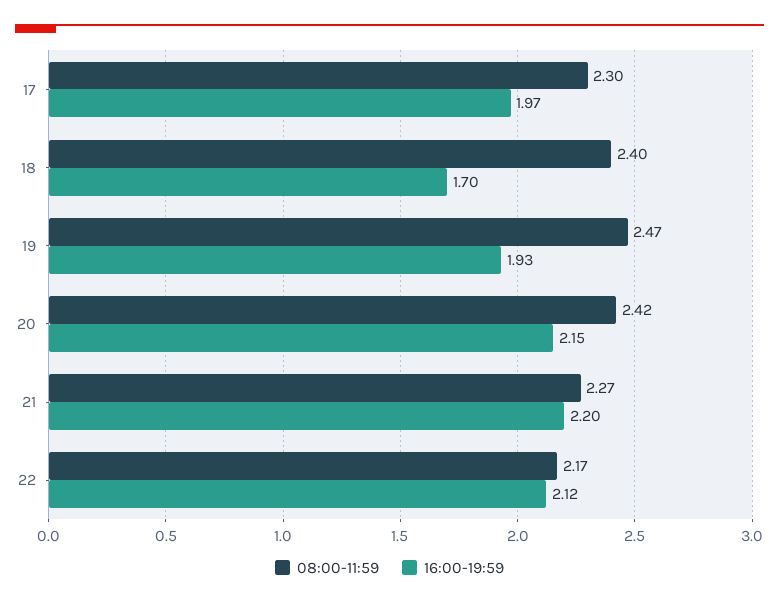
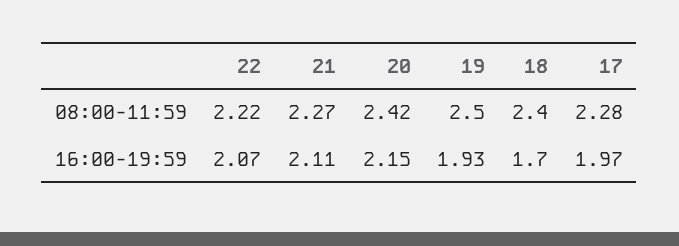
08:00-11:59, 17: 2.3 -> 2.28
08:00-11:59, 19: 2.47 -> 2.5
16:00-19:59, 21: 2.2 -> 2.11
08:00-11:59, 22: 2.17 -> 2.22
16:00-19:59, 22: 2.12 -> 2.07

